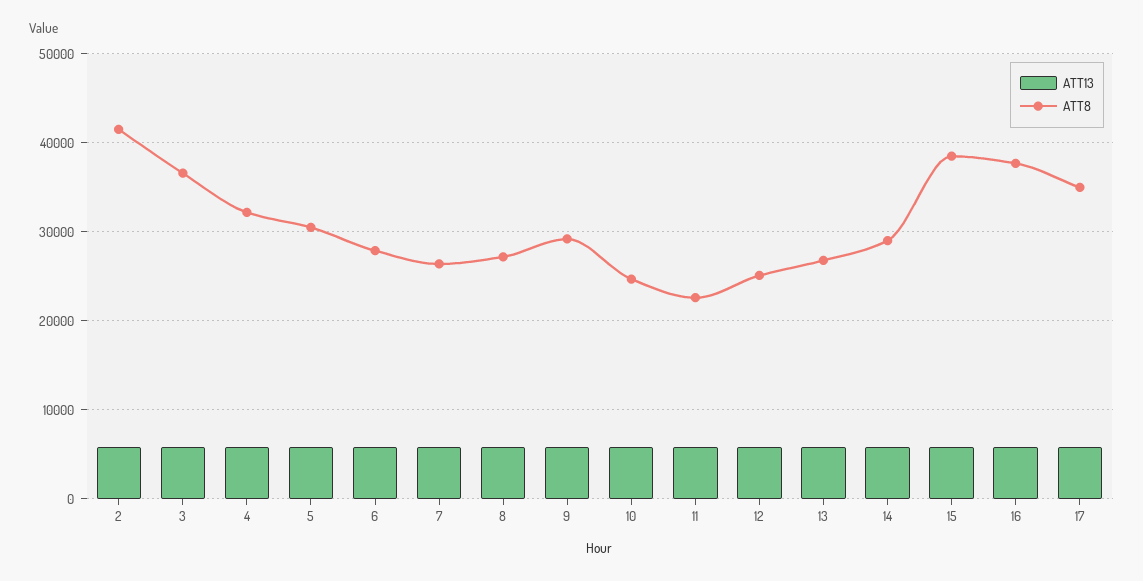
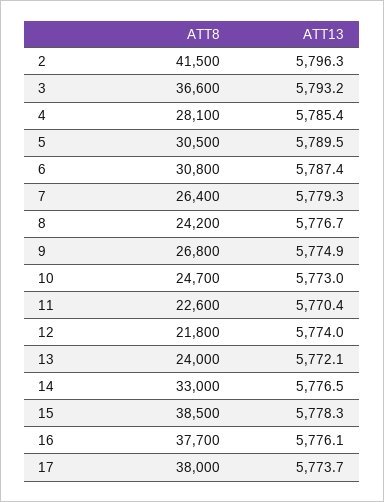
ATT8, 4: 32000 -> 28100
ATT8, 6: 28000 -> 30800
ATT8, 8: 27000 -> 24200
ATT8, 9: 29000 -> 26800
ATT8, 12: 25000 -> 21800
ATT8, 13: 27000 -> 24000
ATT8, 14: 29000 -> 33000
ATT8, 17: 35000 -> 38000

